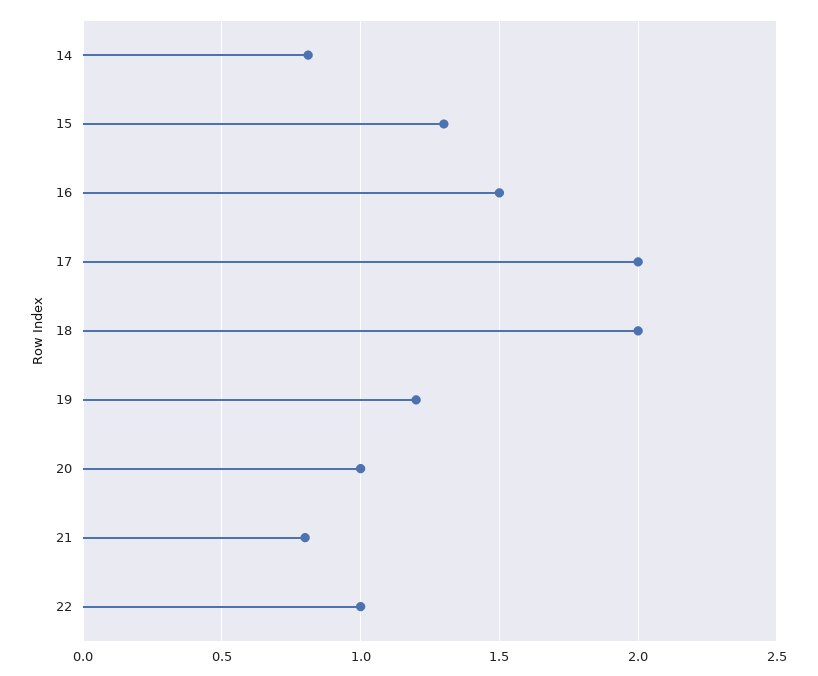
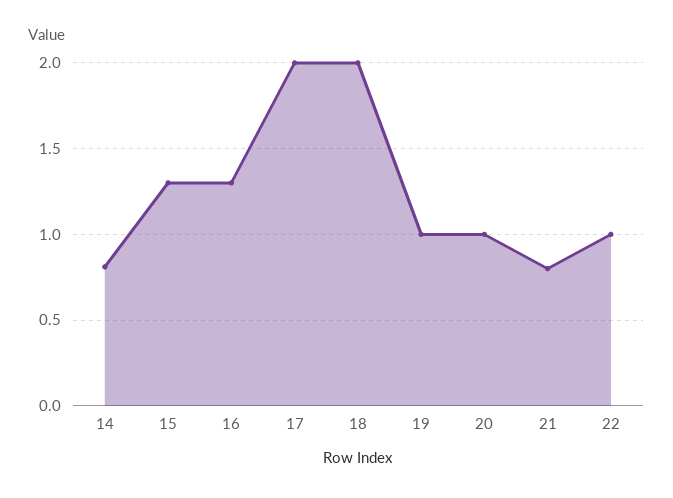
16: 1.5 -> 1.3
19: 1.2 -> 1

